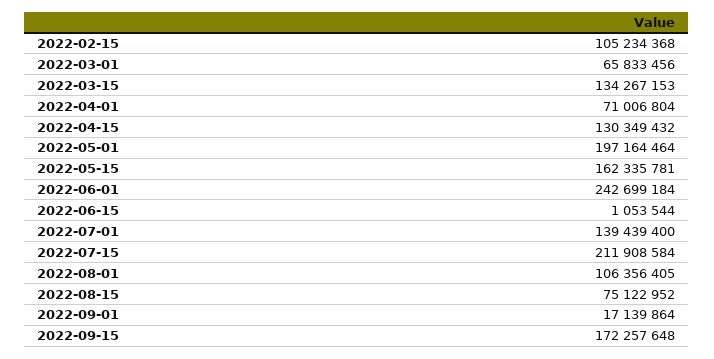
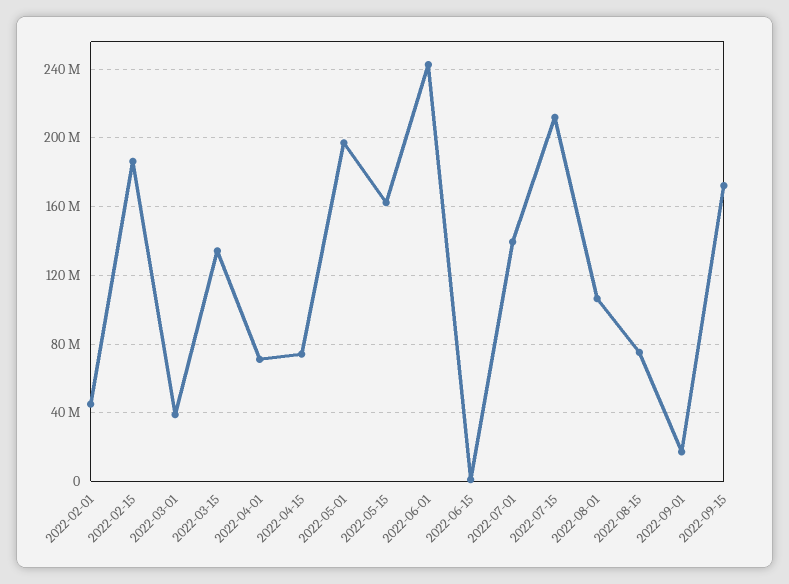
2022-02-15: 105234368 -> 185000000
2022-03-01: 65833456 -> 40000000
2022-04-15: 130349432 -> 75000000
2022-02-01: none -> 45000000

